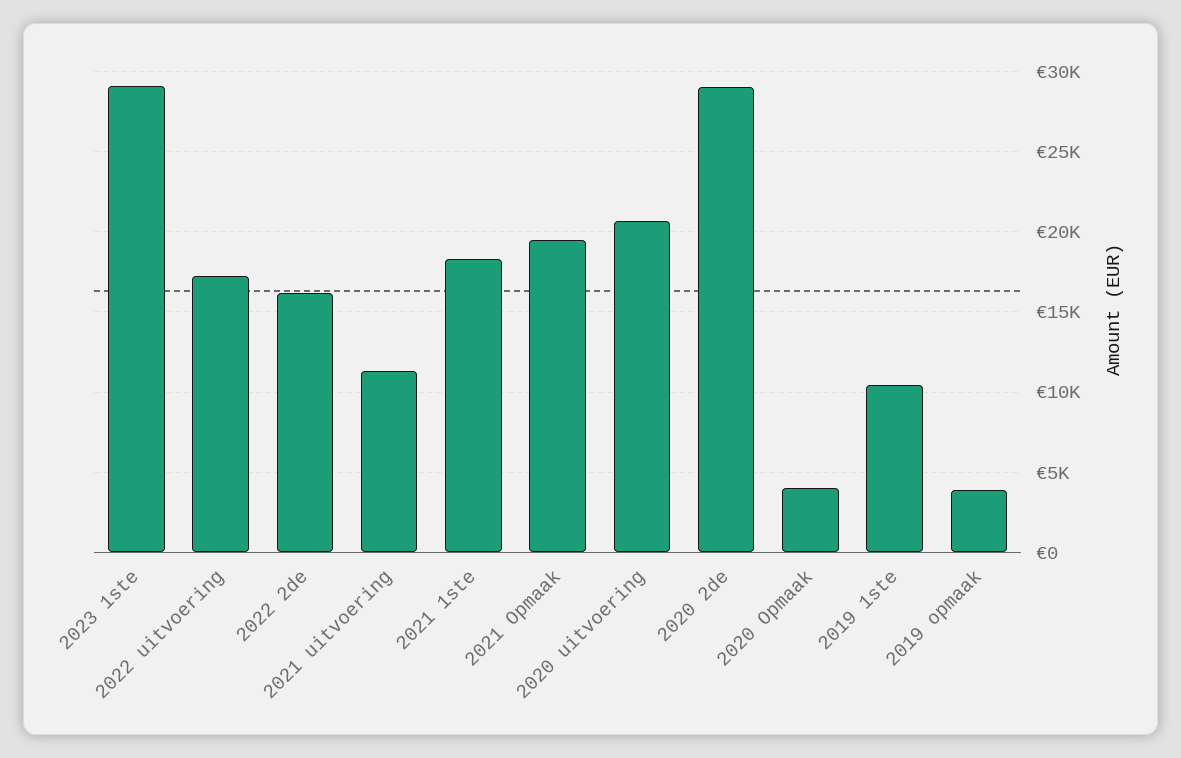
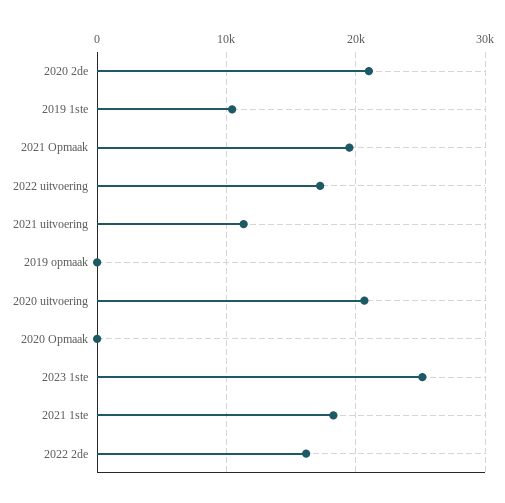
2023 1ste: 29000 -> 25000
2020 2de: 29000 -> 21000
2020 Opmaak: 4000 -> 0
2019 opmaak: 4000 -> 0

